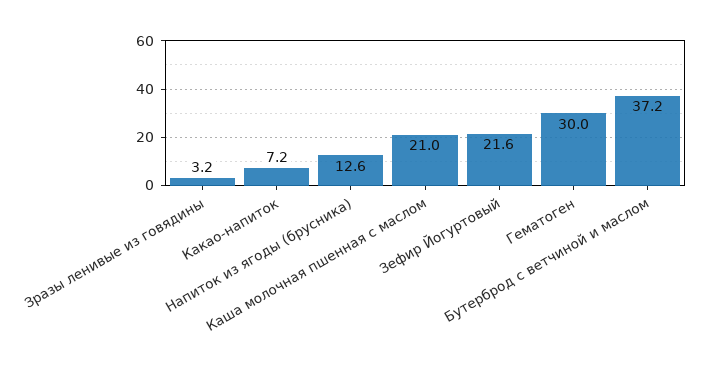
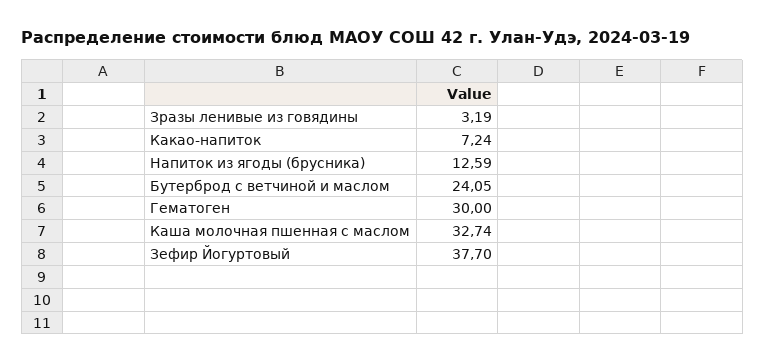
Каша молочная пшенная с маслом: 21 -> 32.74
Зефир Йогуртовый: 21.6 -> 37.7
Бутерброд с ветчиной и маслом: 37.2 -> 24.05

